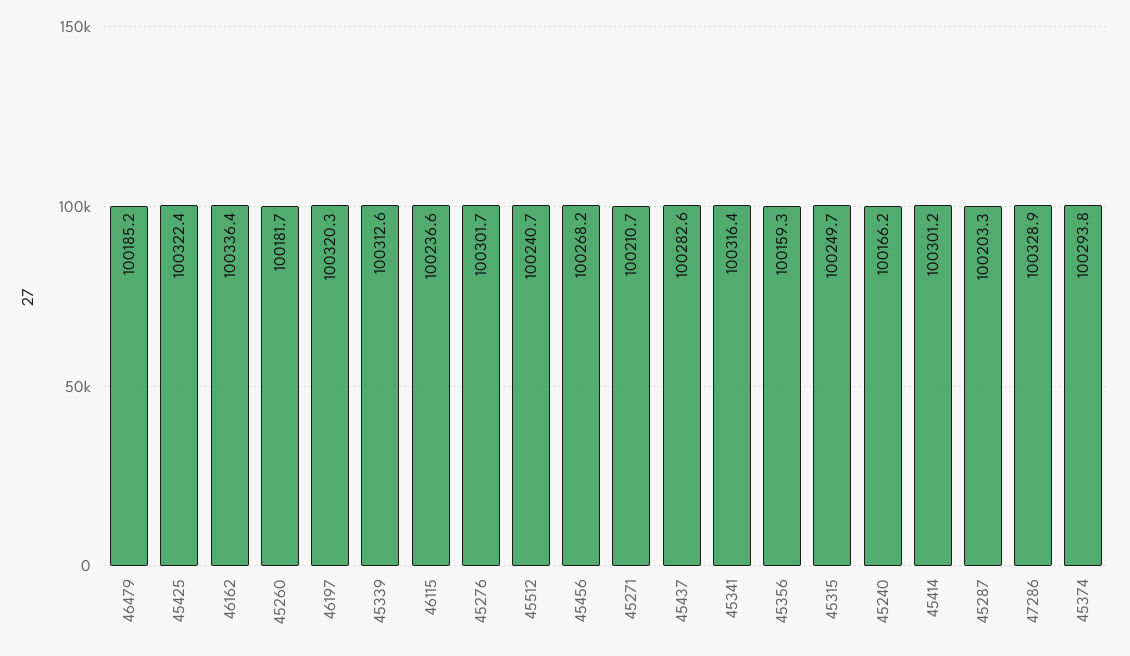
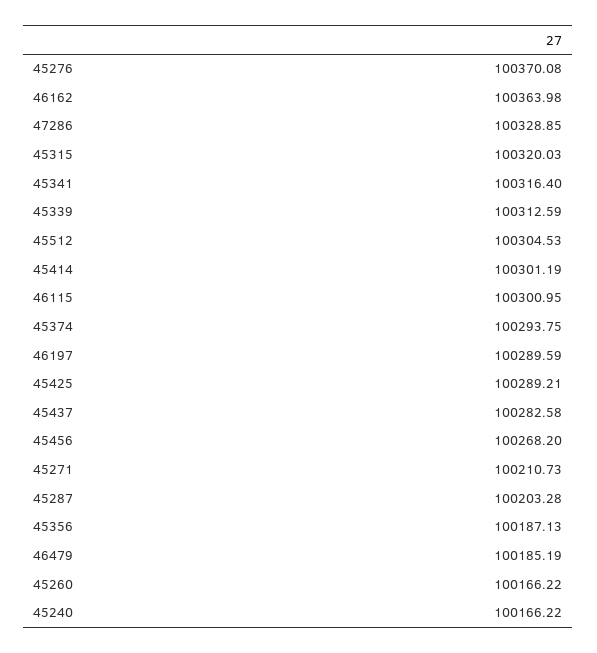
45425: 100322.4 -> 100289.21
46162: 100336.4 -> 100363.98
45260: 100181.7 -> 100166.22
46197: 100320.3 -> 100289.59
46115: 100236.6 -> 100300.95
45276: 100301.7 -> 100370.08
45512: 100240.7 -> 100304.53
45356: 100159.3 -> 100187.13
45315: 100249.7 -> 100320.03

